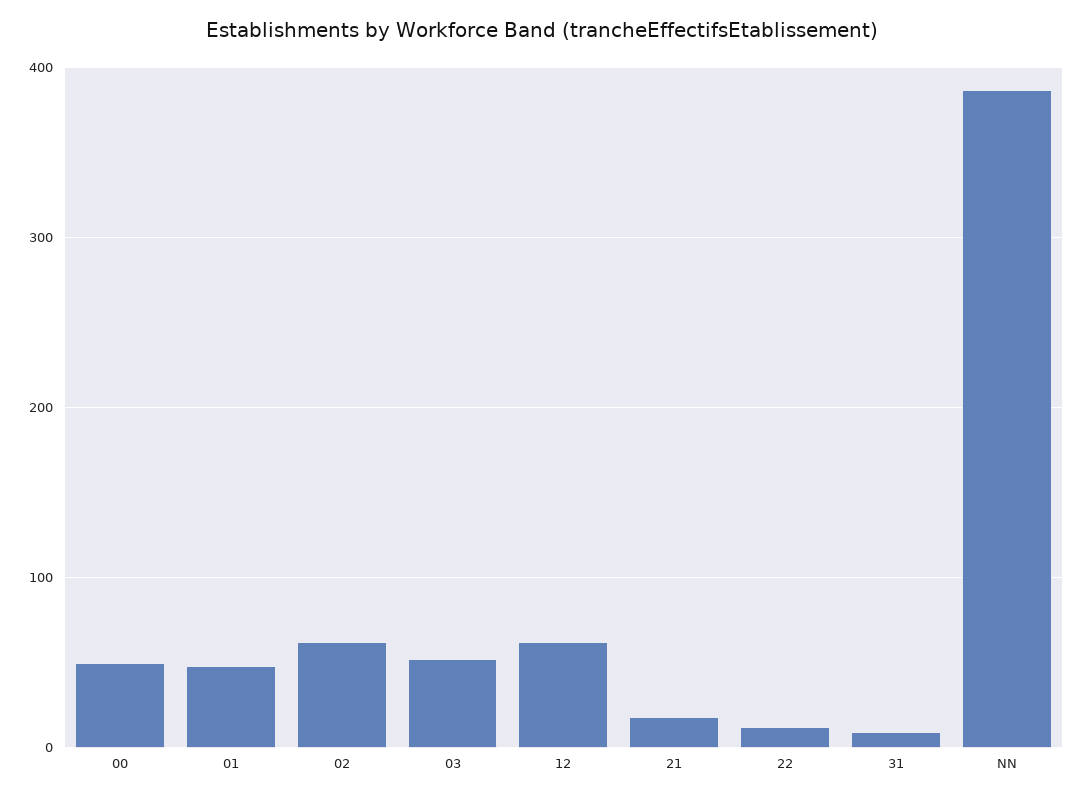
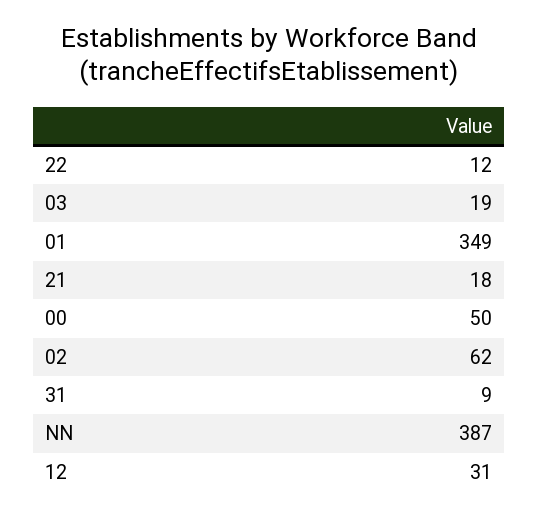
01: 50 -> 349
03: 50 -> 19
12: 60 -> 31

